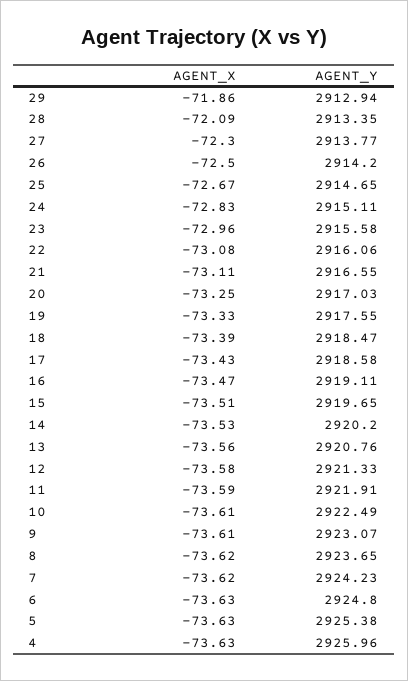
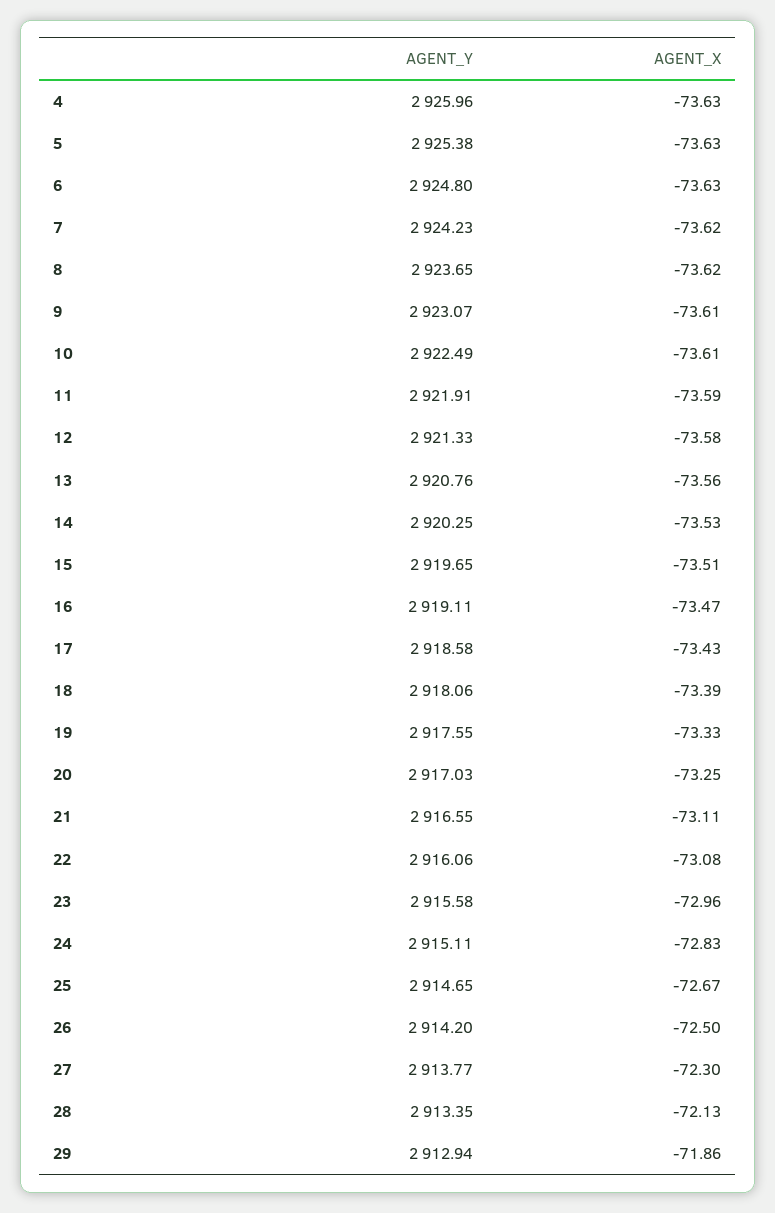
AGENT_X, 28: -72.09 -> -72.13
AGENT_Y, 18: 2918.47 -> 2918.06
AGENT_Y, 14: 2920.2 -> 2920.25

